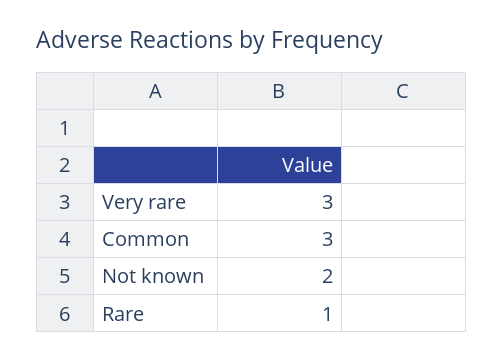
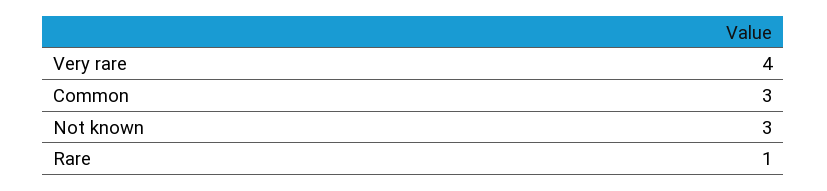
Very rare: 3 -> 4
Not known: 2 -> 3

